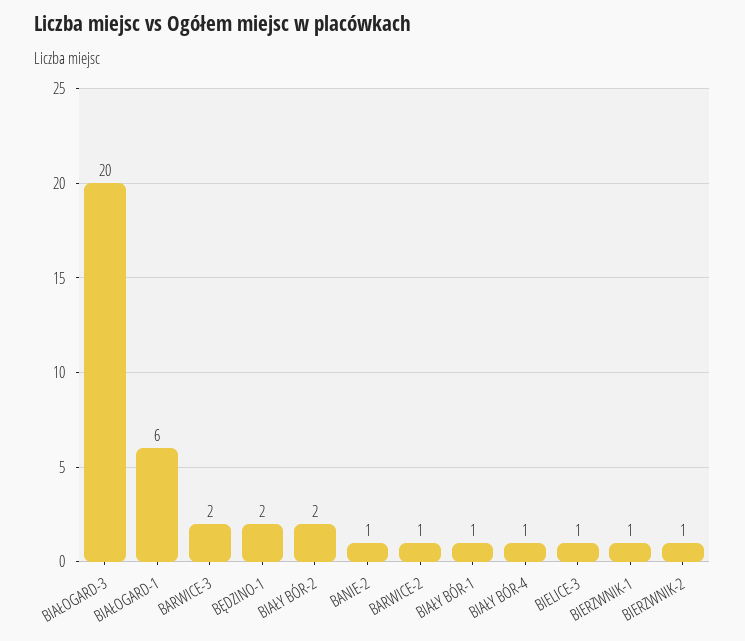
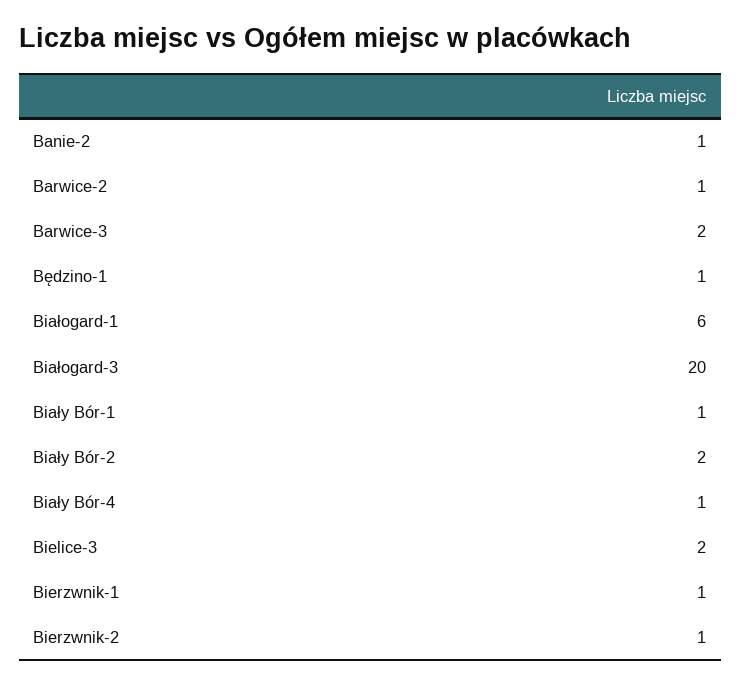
BĘDZINO-1: 2 -> 1
BIELICE-3: 1 -> 2

